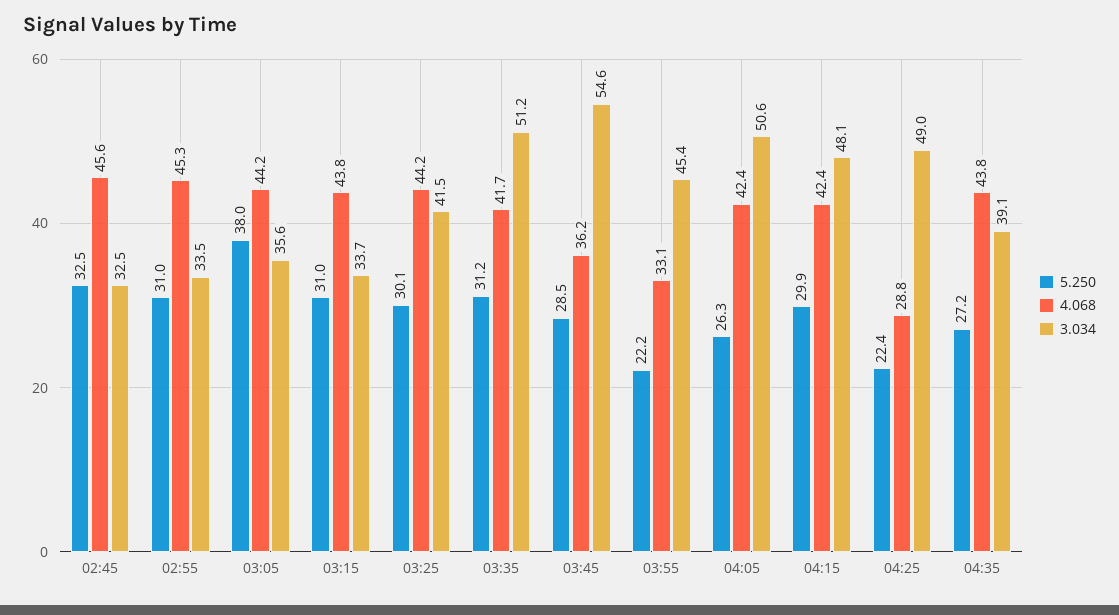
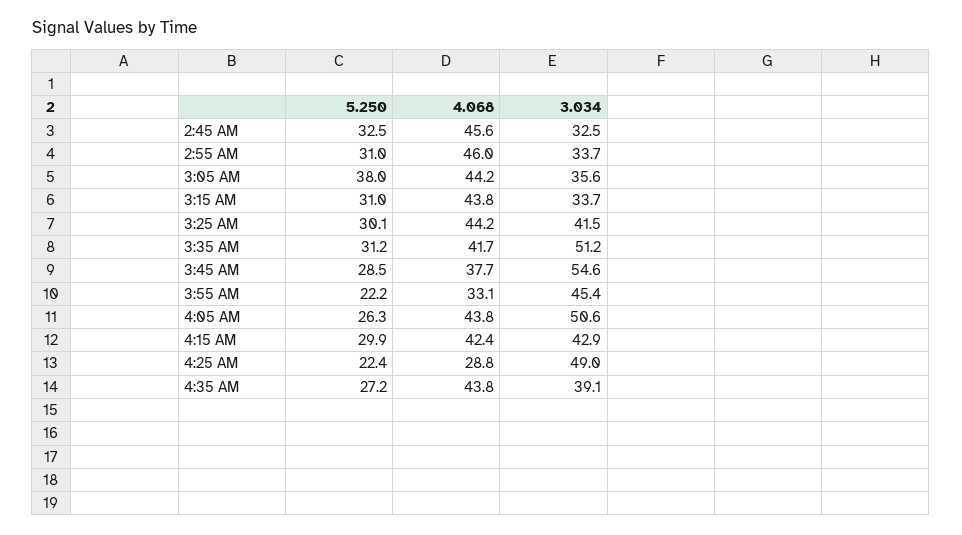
4.068, 02:55: 45.3 -> 46
3.034, 02:55: 33.5 -> 33.7
4.068, 03:45: 36.2 -> 37.7
4.068, 04:05: 42.4 -> 43.8
3.034, 04:15: 48.1 -> 42.9

